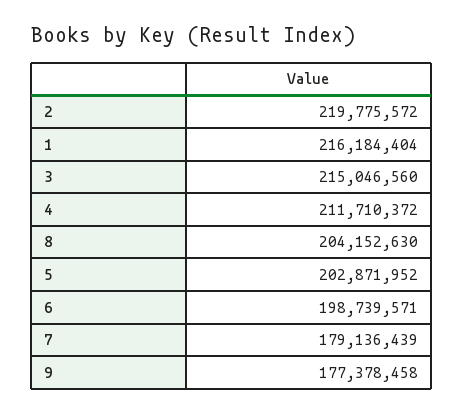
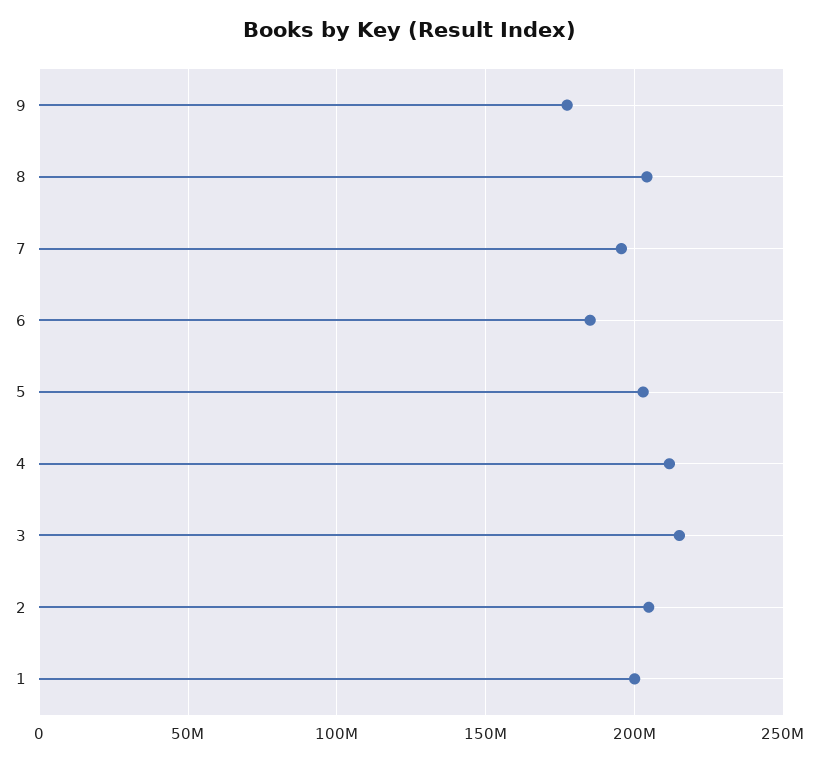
2: 219775572 -> 205000000
1: 216184404 -> 200000000
6: 198739571 -> 185000000
7: 179136439 -> 195000000

